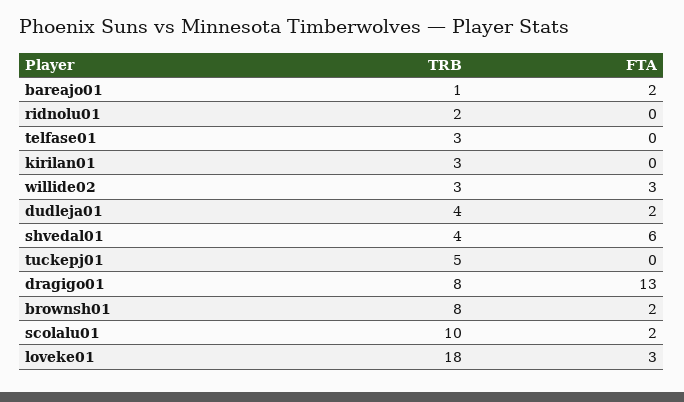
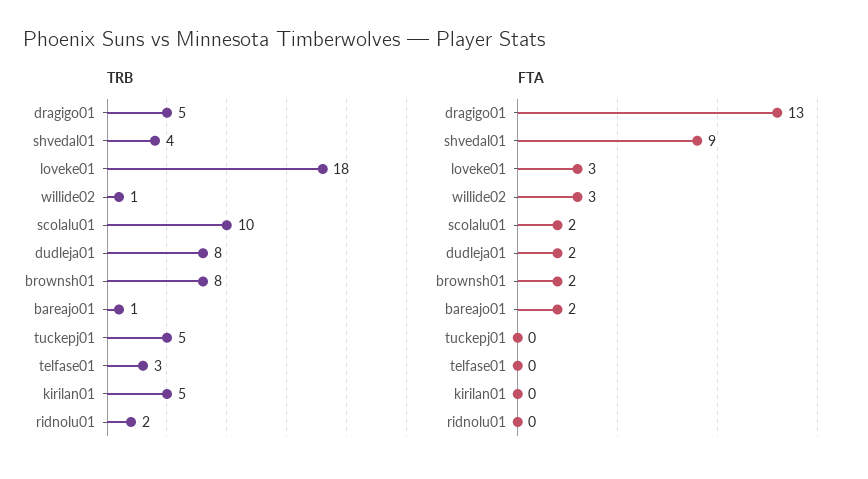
TRB, kirilan01: 3 -> 5
TRB, willide02: 3 -> 1
TRB, dudleja01: 4 -> 8
FTA, shvedal01: 6 -> 9
TRB, dragigo01: 8 -> 5

